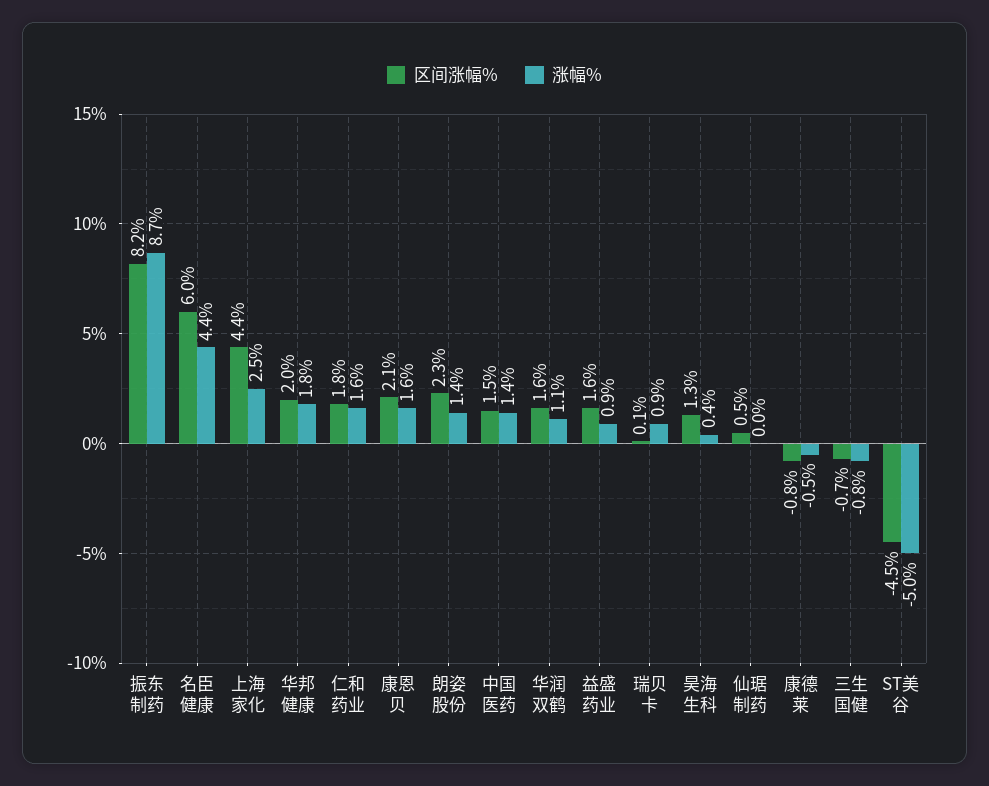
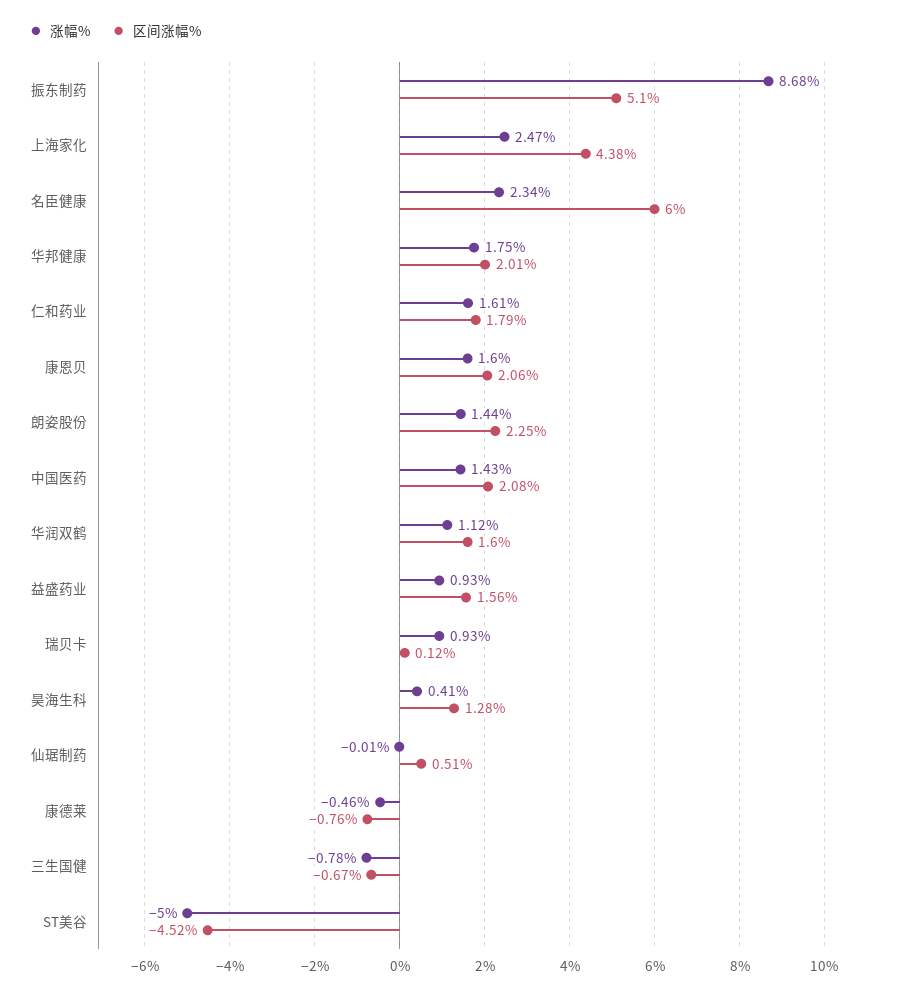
区间涨幅%, 振东制药: 8.2 -> 5.1
涨幅%, 名臣健康: 4.4 -> 2.34
区间涨幅%, 中国医药: 1.5 -> 2.08

